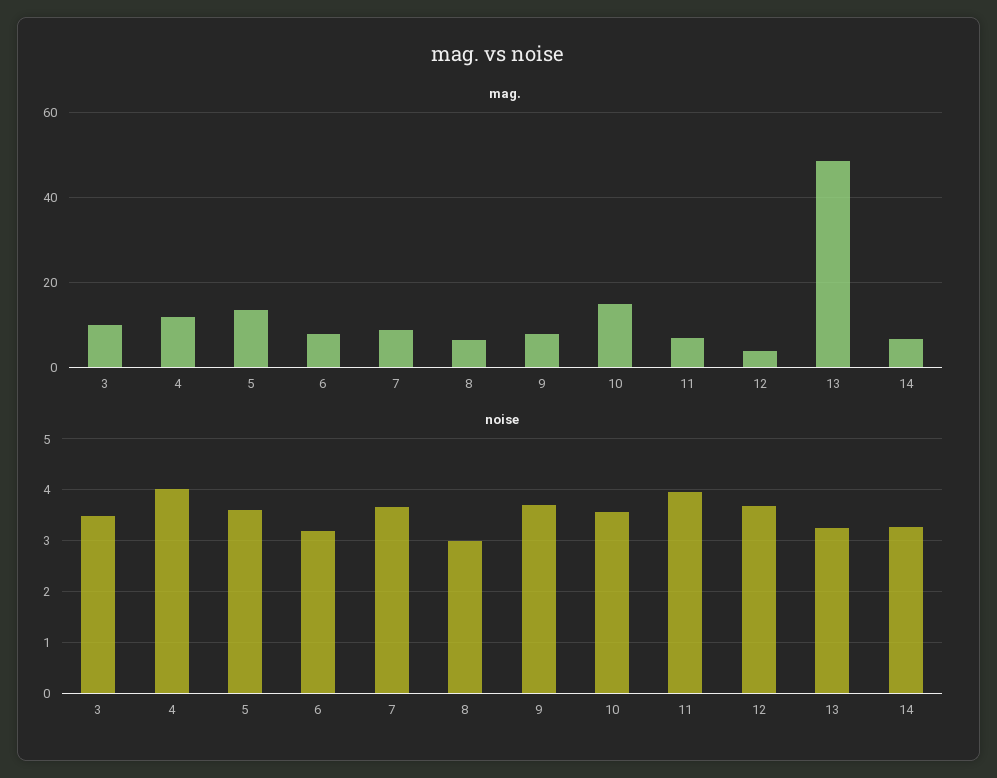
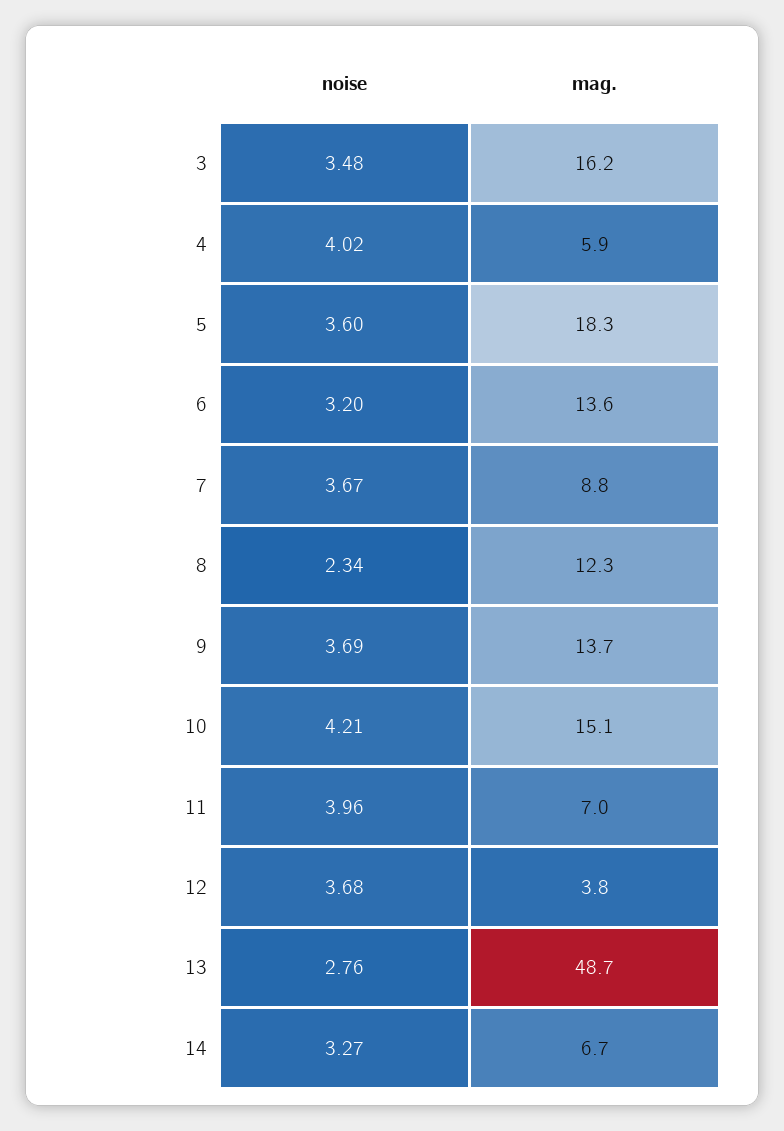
mag., 3: 10 -> 16.2
mag., 4: 12 -> 5.9
mag., 5: 14 -> 18.3
mag., 6: 8 -> 13.6
mag., 8: 6 -> 12.3
mag., 9: 8 -> 13.7
noise, 8: 3 -> 2.34
noise, 10: 3.6 -> 4.21
noise, 13: 3.2 -> 2.76

